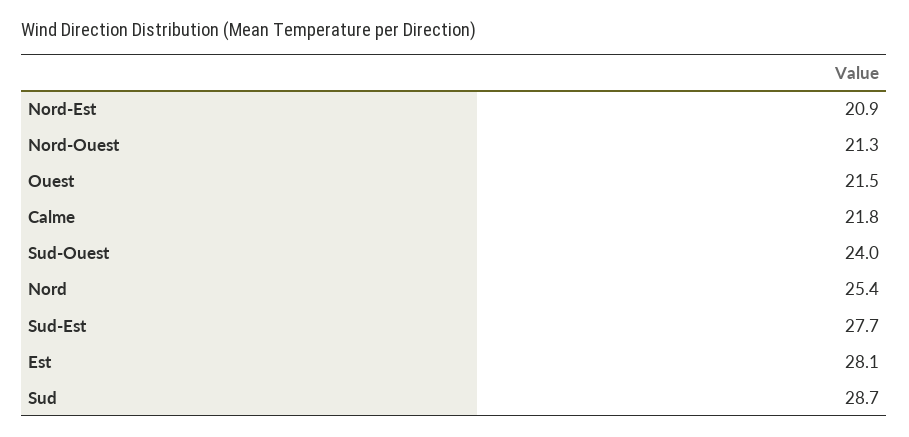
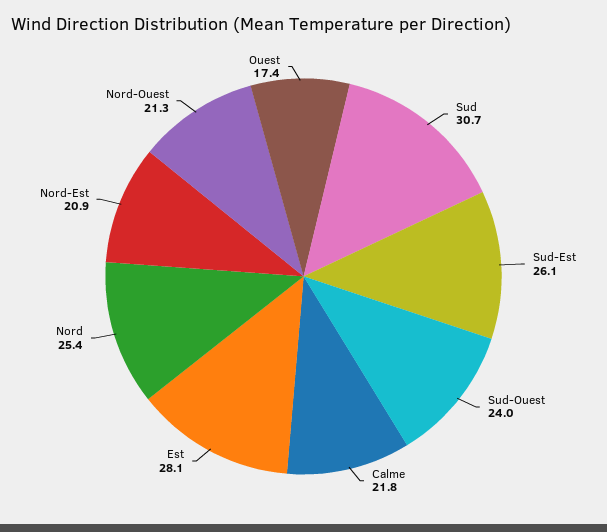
Ouest: 21.5 -> 17.4
Sud-Est: 27.7 -> 26.1
Sud: 28.7 -> 30.7

